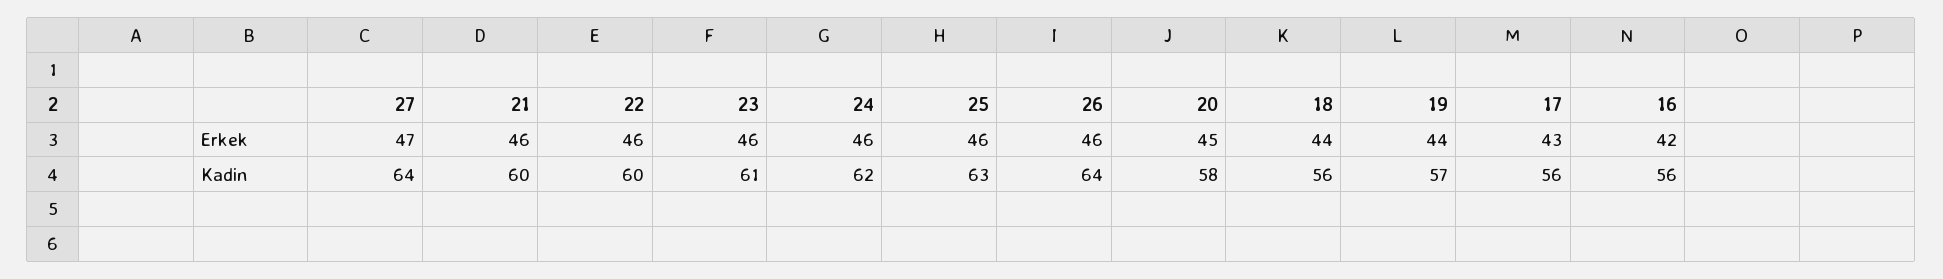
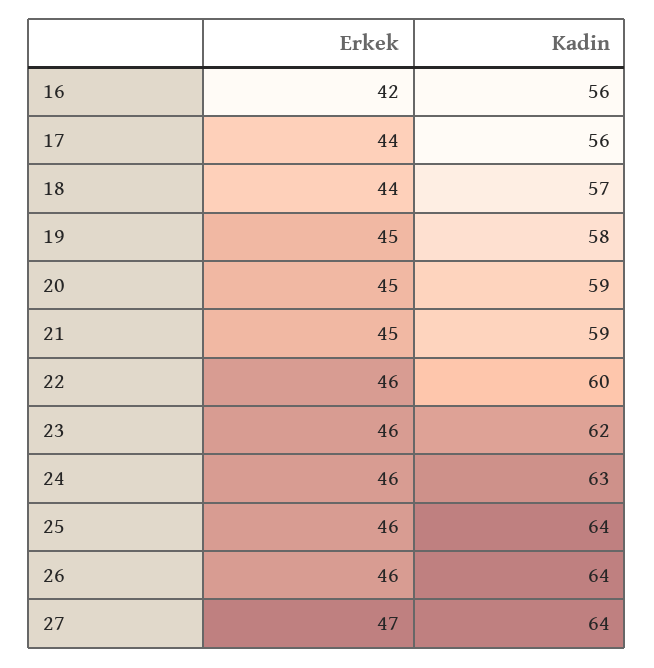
21, Erkek: 46 -> 45
19, Erkek: 44 -> 45
17, Erkek: 43 -> 44
21, Kadin: 60 -> 59
23, Kadin: 61 -> 62
24, Kadin: 62 -> 63
25, Kadin: 63 -> 64
20, Kadin: 58 -> 59
18, Kadin: 56 -> 57
19, Kadin: 57 -> 58

